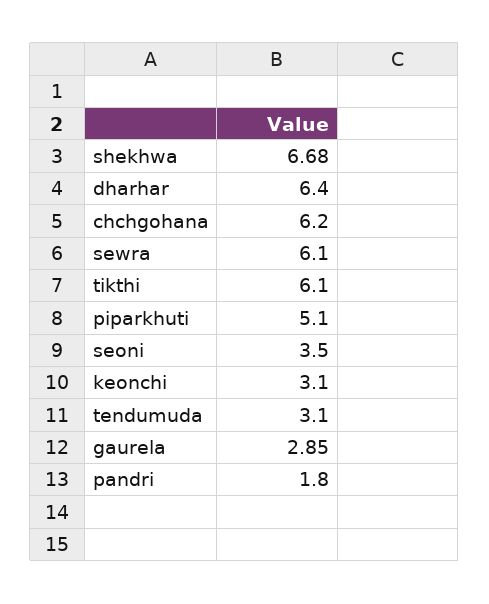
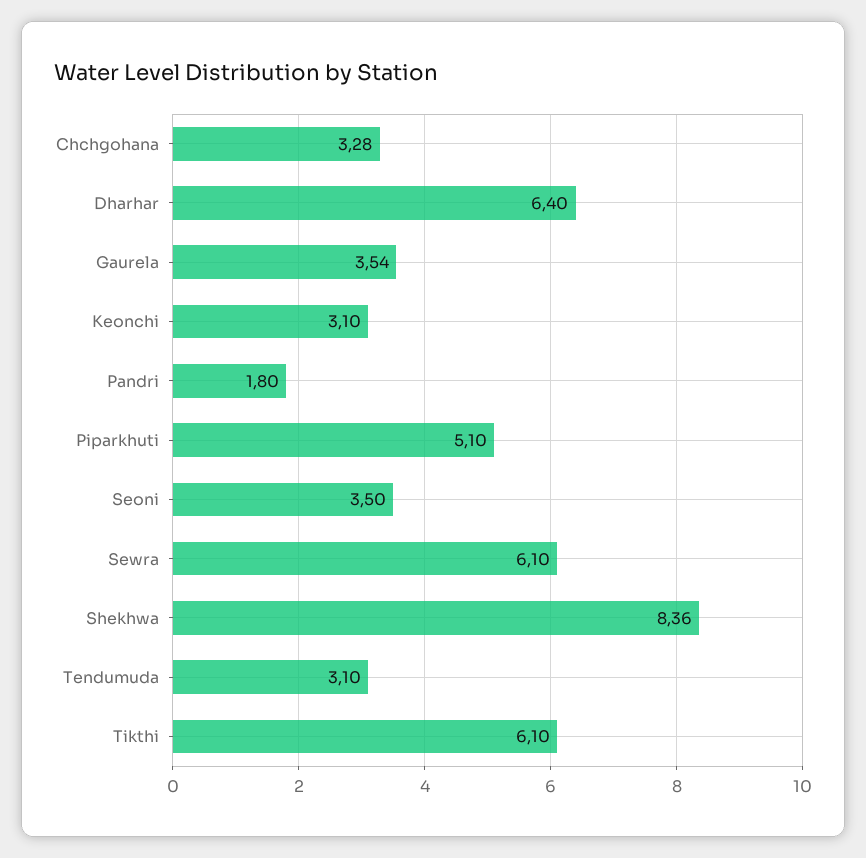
shekhwa: 6.68 -> 8.36
chchgohana: 6.2 -> 3.28
gaurela: 2.85 -> 3.54

